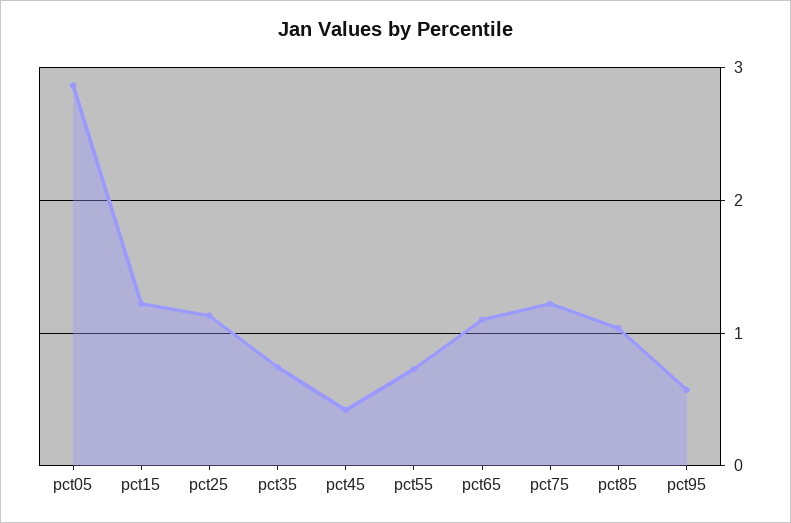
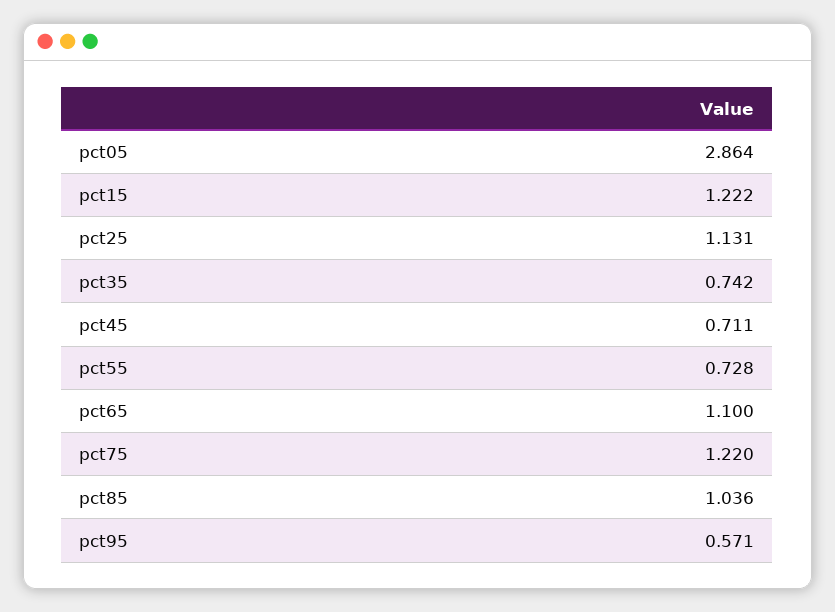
pct45: 0.4 -> 0.711

